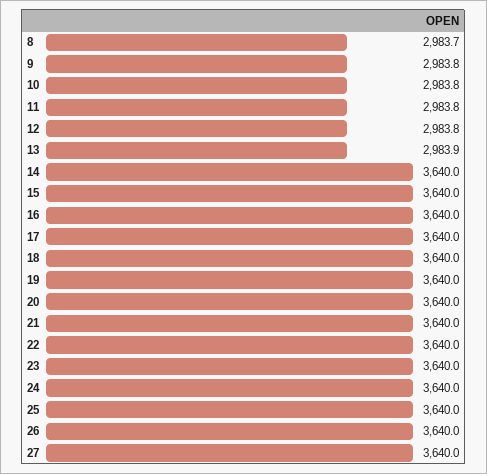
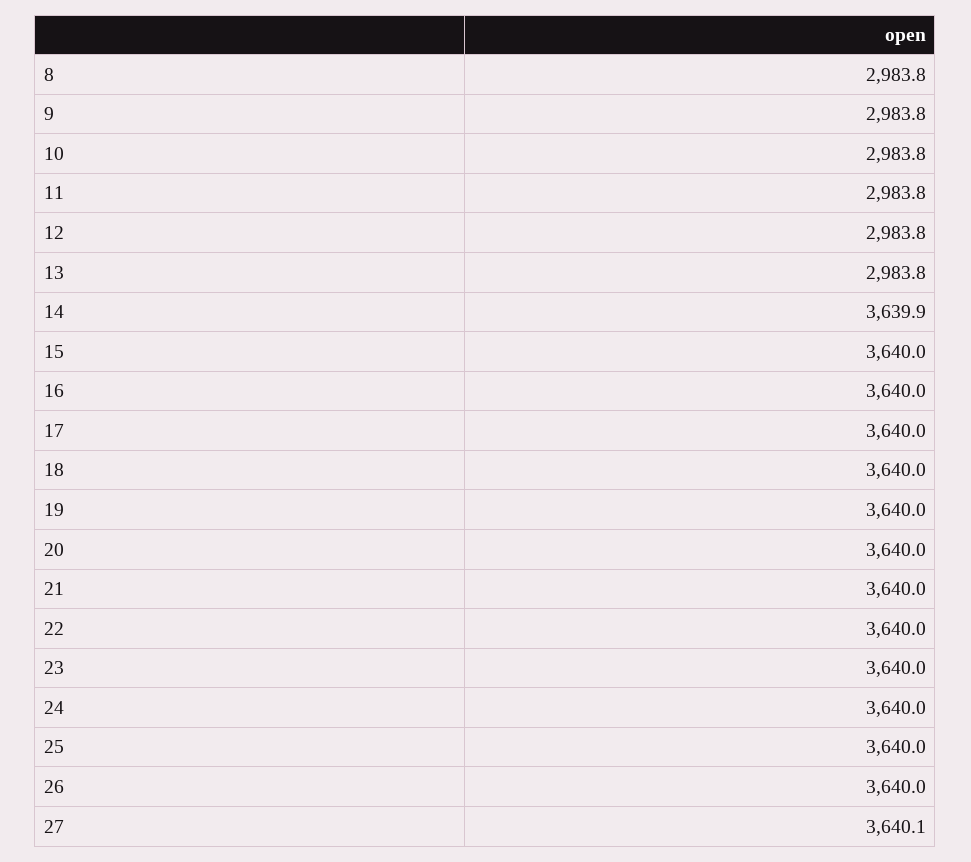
8: 2983.7 -> 2983.8
13: 2983.9 -> 2983.8
14: 3640 -> 3639.9
27: 3640 -> 3640.1

